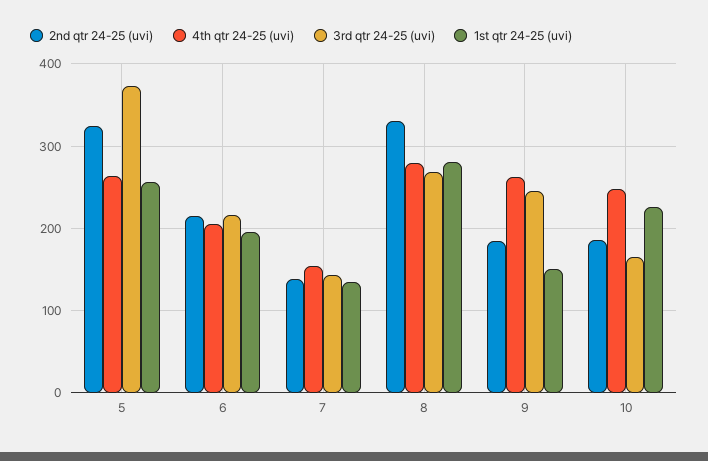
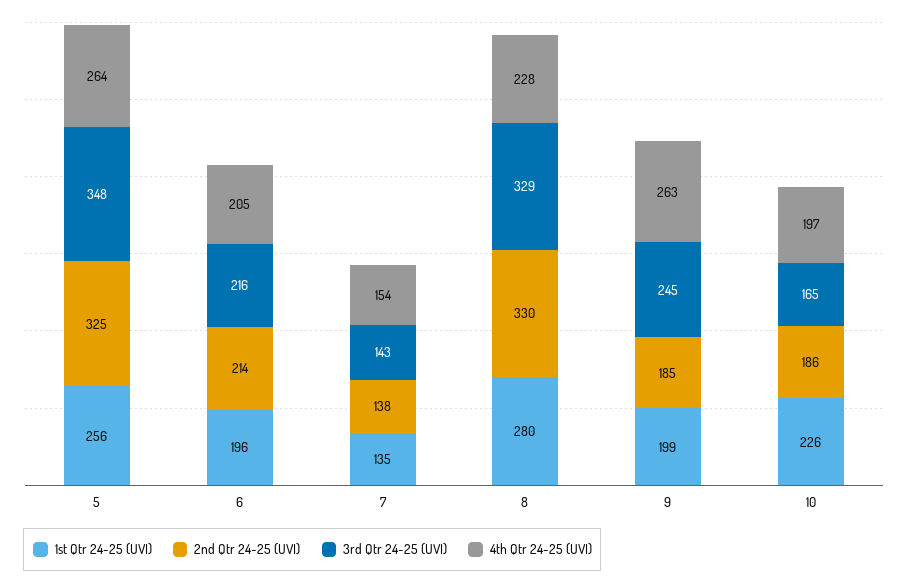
3rd qtr 24-25 (uvi), 5: 370 -> 348
4th qtr 24-25 (uvi), 8: 280 -> 228
3rd qtr 24-25 (uvi), 8: 270 -> 329
1st qtr 24-25 (uvi), 9: 150 -> 199
4th qtr 24-25 (uvi), 10: 250 -> 197

